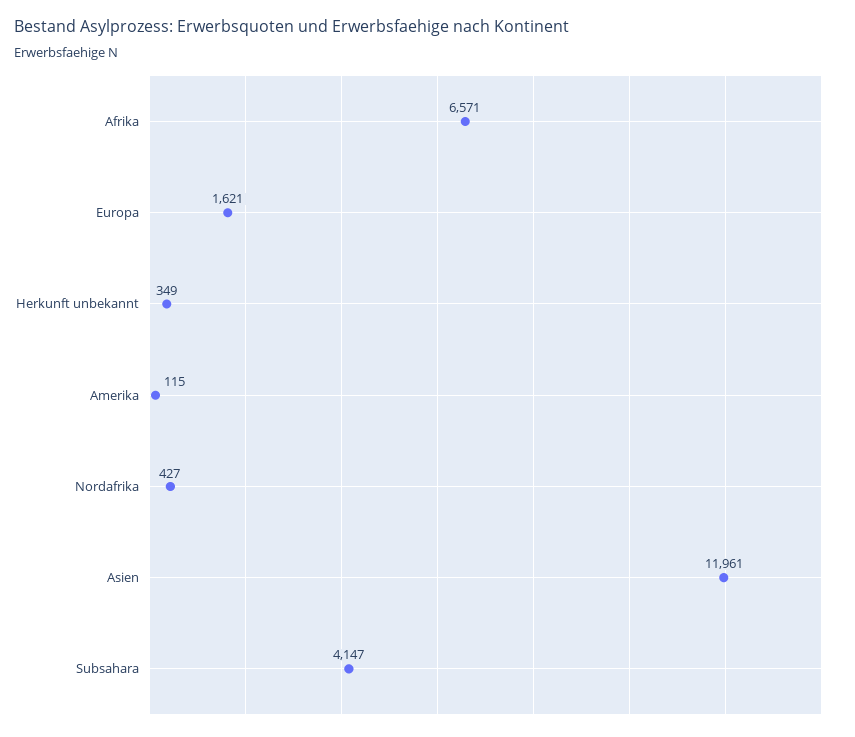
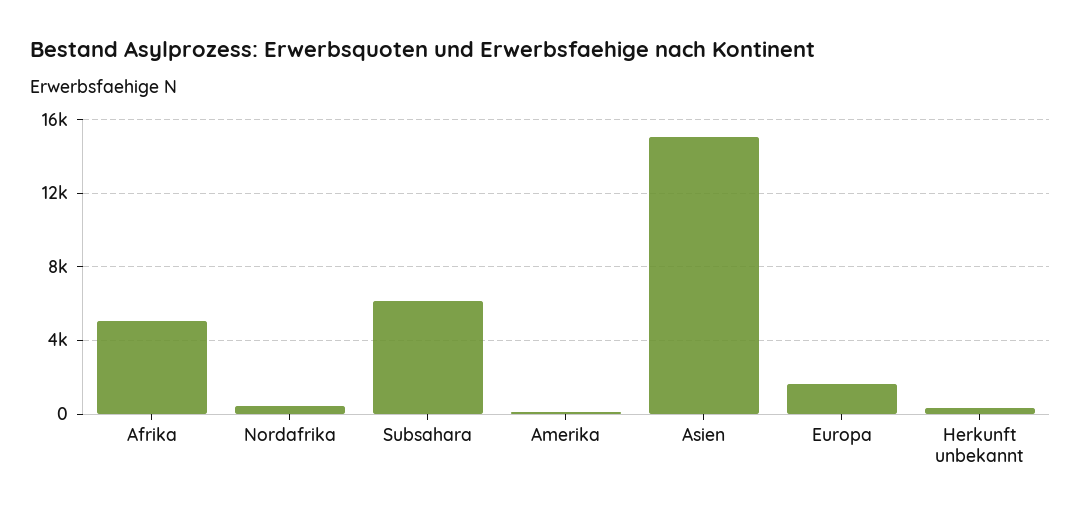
Afrika: 6571 -> 5000
Asien: 11961 -> 15000
Subsahara: 4147 -> 6000

